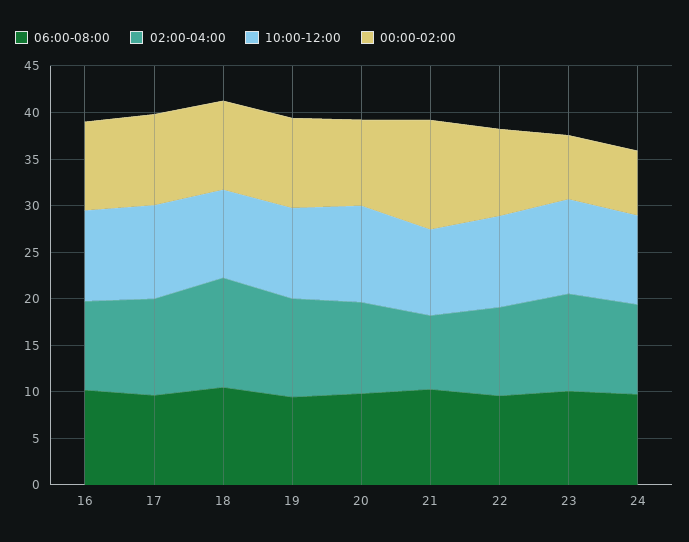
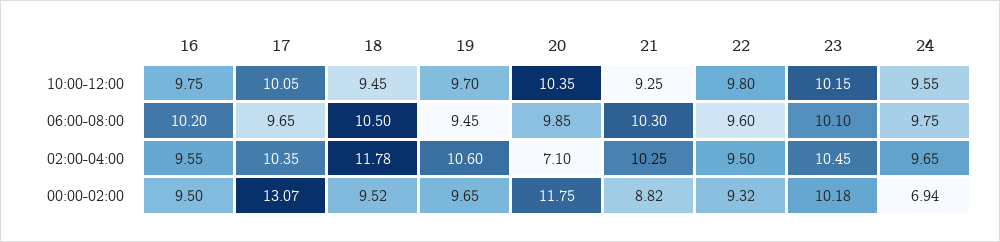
00:00-02:00, 17: 10 -> 13.07
02:00-04:00, 20: 10 -> 7.1
00:00-02:00, 20: 9 -> 11.75
02:00-04:00, 21: 8 -> 10.25
00:00-02:00, 21: 12 -> 8.82
00:00-02:00, 23: 7 -> 10.18

